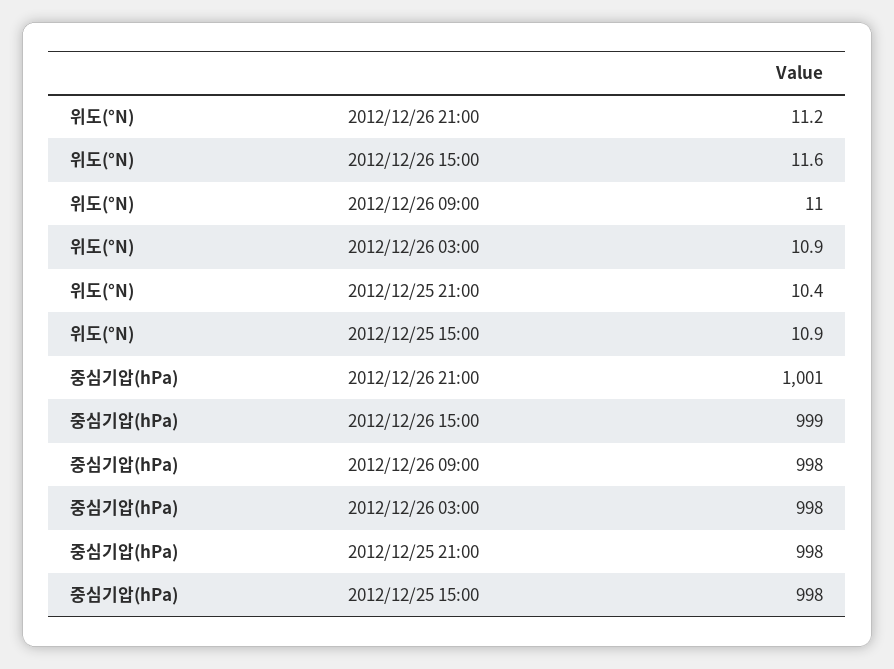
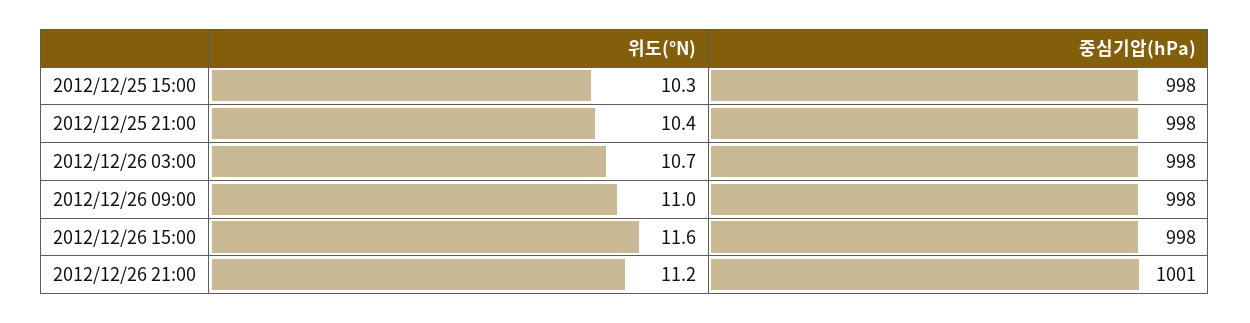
위도(°N), 2012/12/26 03:00: 10.9 -> 10.7
위도(°N), 2012/12/25 15:00: 10.9 -> 10.3
중심기압(hPa), 2012/12/26 15:00: 999 -> 998

